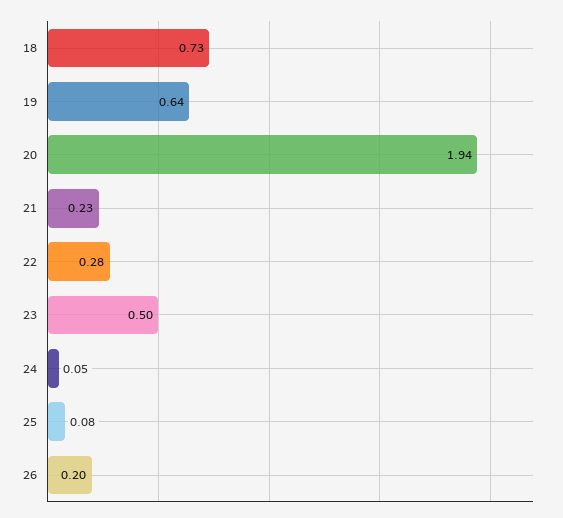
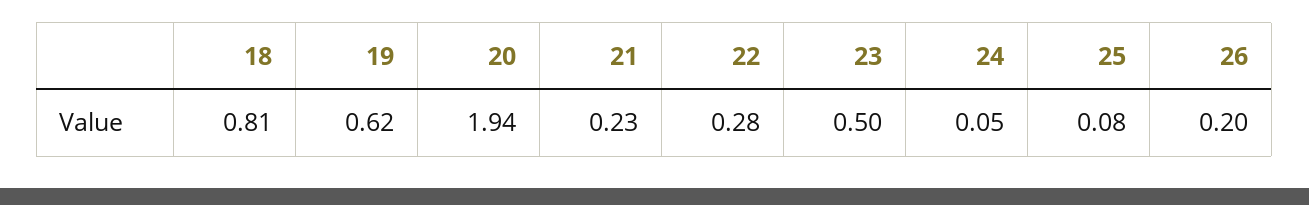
18: 0.73 -> 0.81
19: 0.64 -> 0.62

